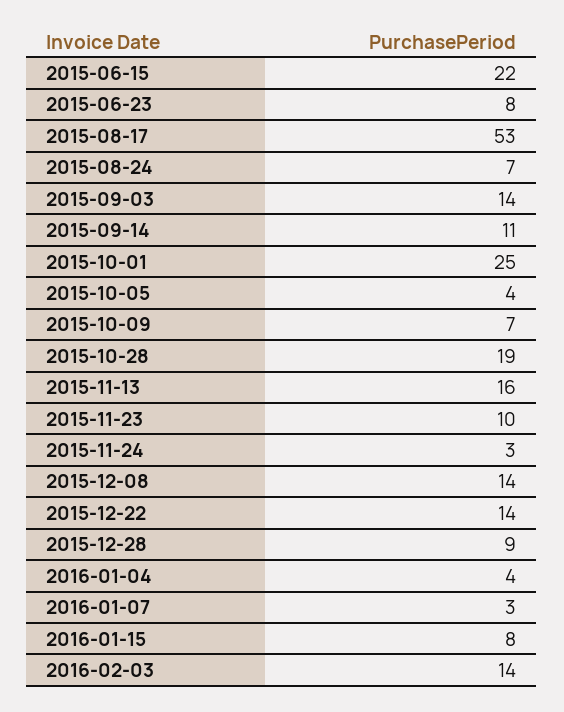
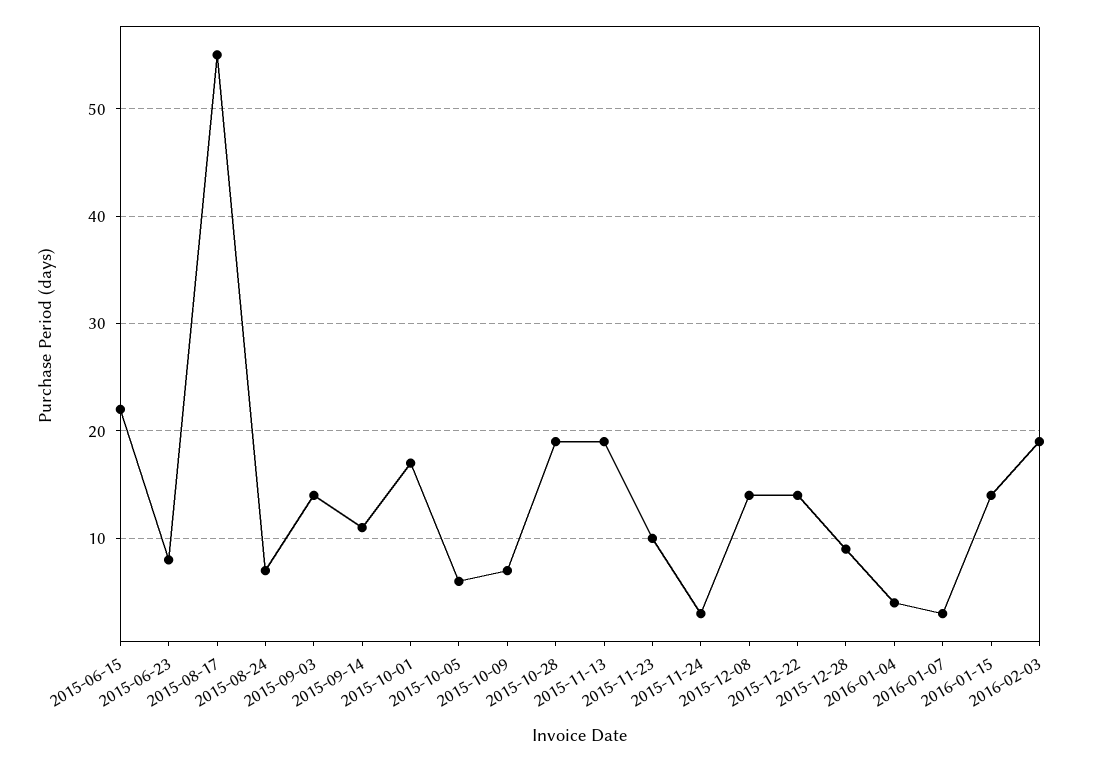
2015-08-17: 53 -> 55
2015-10-01: 25 -> 17
2015-10-05: 4 -> 6
2015-11-13: 16 -> 19
2016-01-15: 8 -> 14
2016-02-03: 14 -> 19

